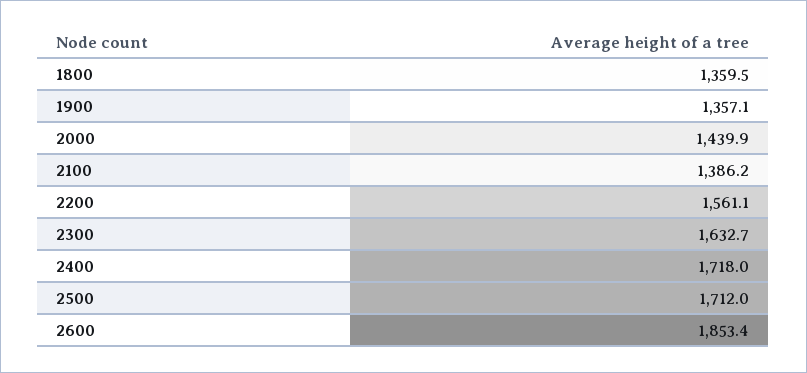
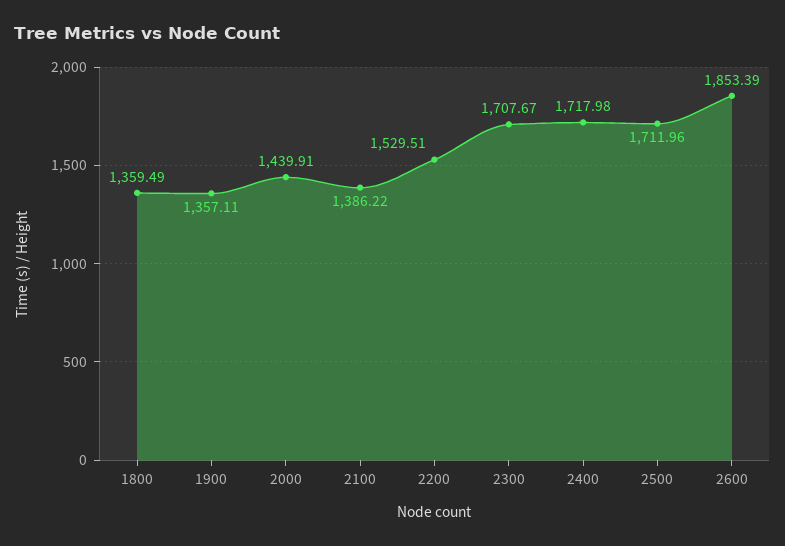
2200: 1561.1 -> 1529.51
2300: 1632.7 -> 1707.67

